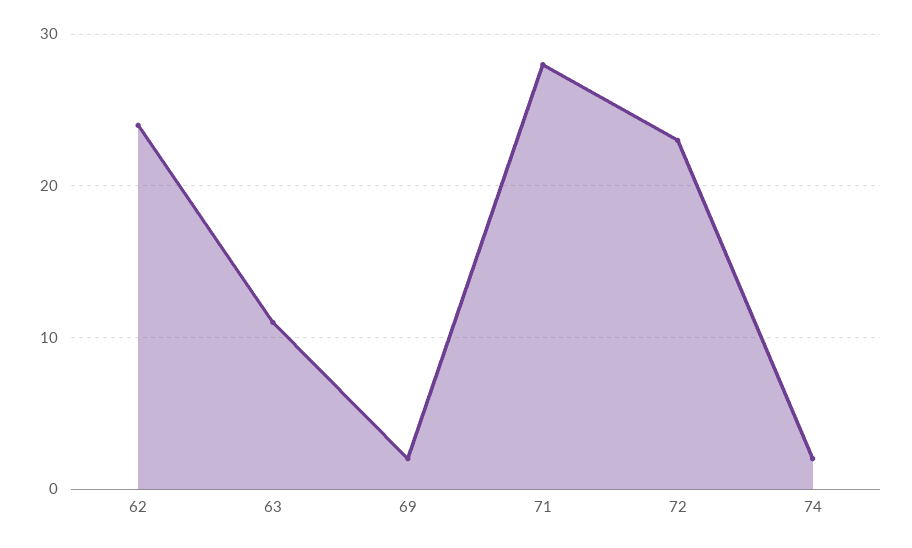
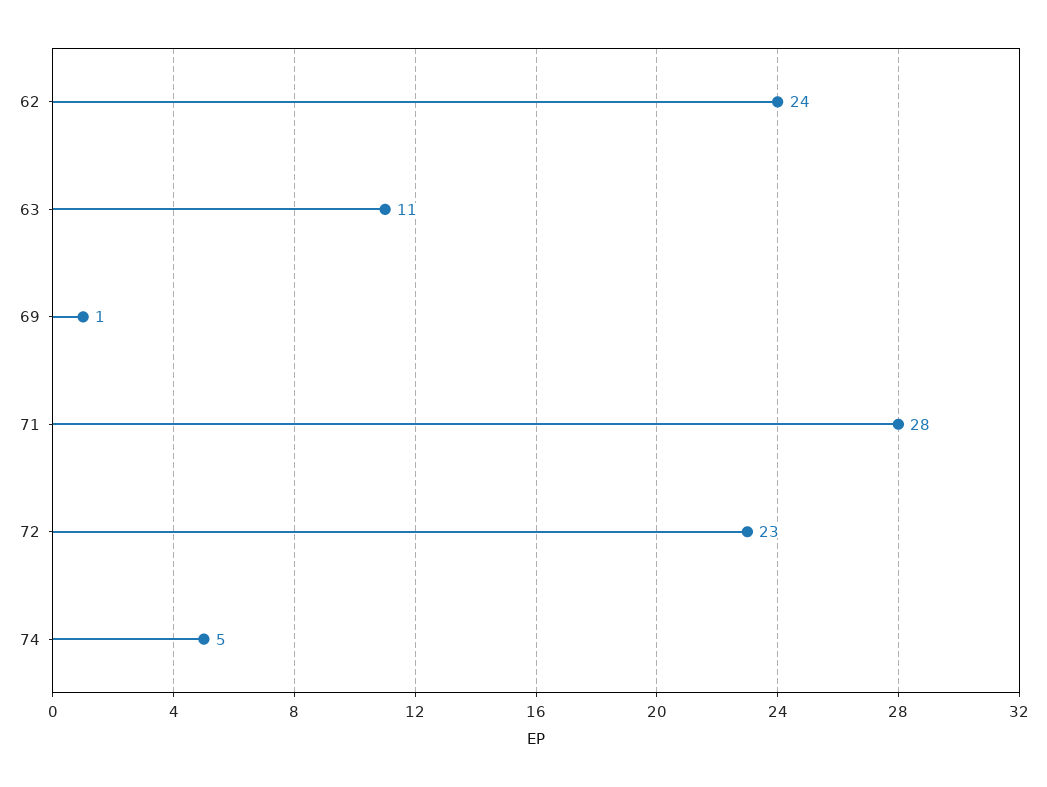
69: 2 -> 1
74: 2 -> 5

